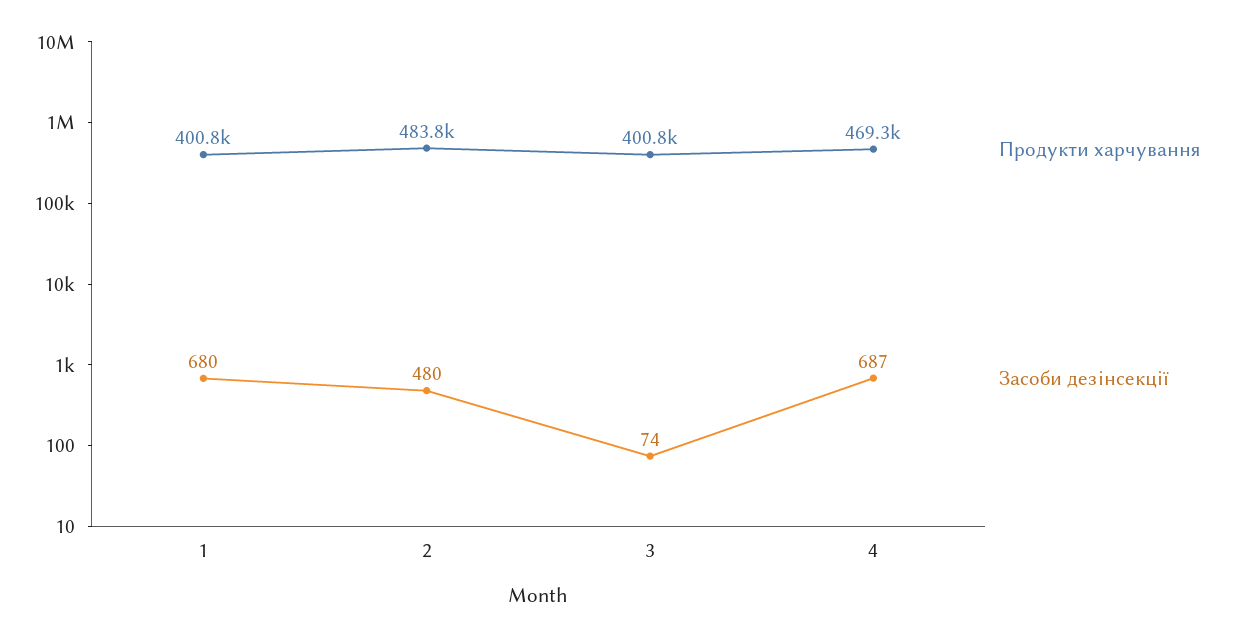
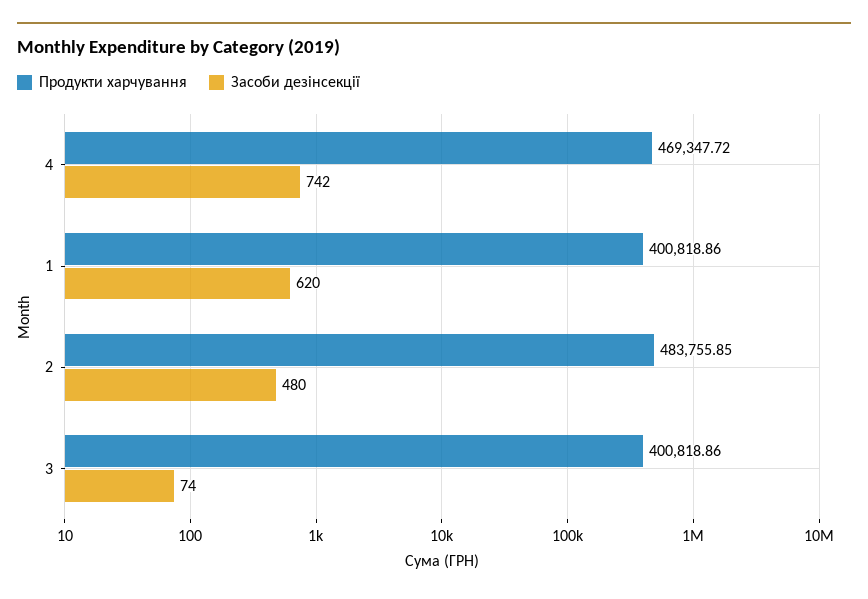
Засоби дезінсекції, 1: 680 -> 620
Засоби дезінсекції, 4: 687 -> 742

